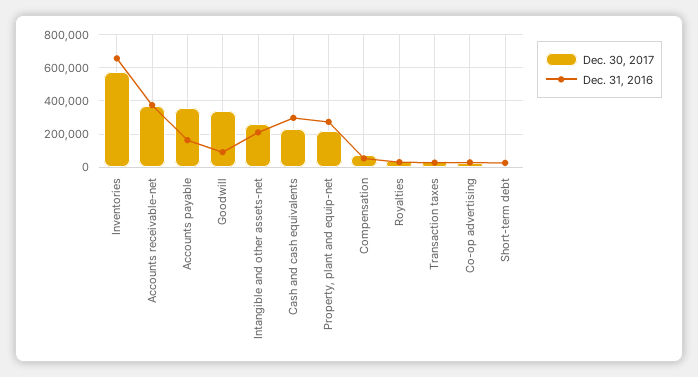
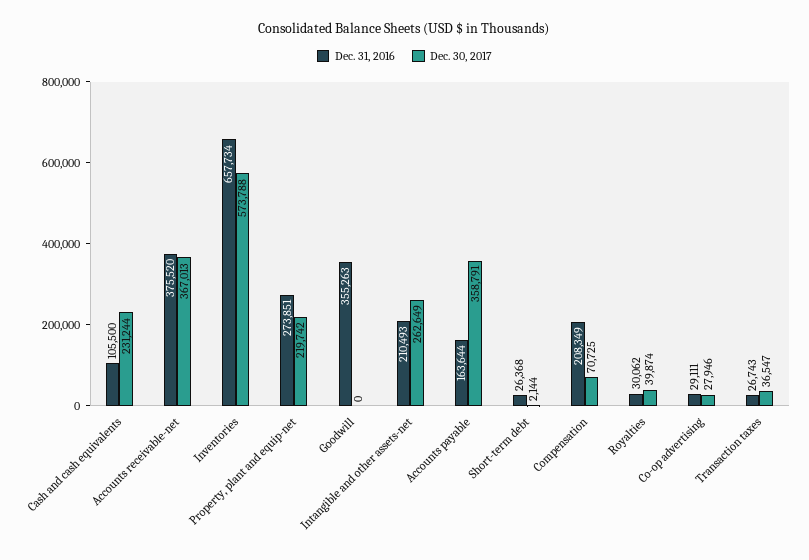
Dec. 30, 2017, Goodwill: 350000 -> 0
Dec. 31, 2016, Goodwill: 100000 -> 355263
Dec. 31, 2016, Cash and cash equivalents: 300000 -> 105500
Dec. 31, 2016, Compensation: 50000 -> 208349

